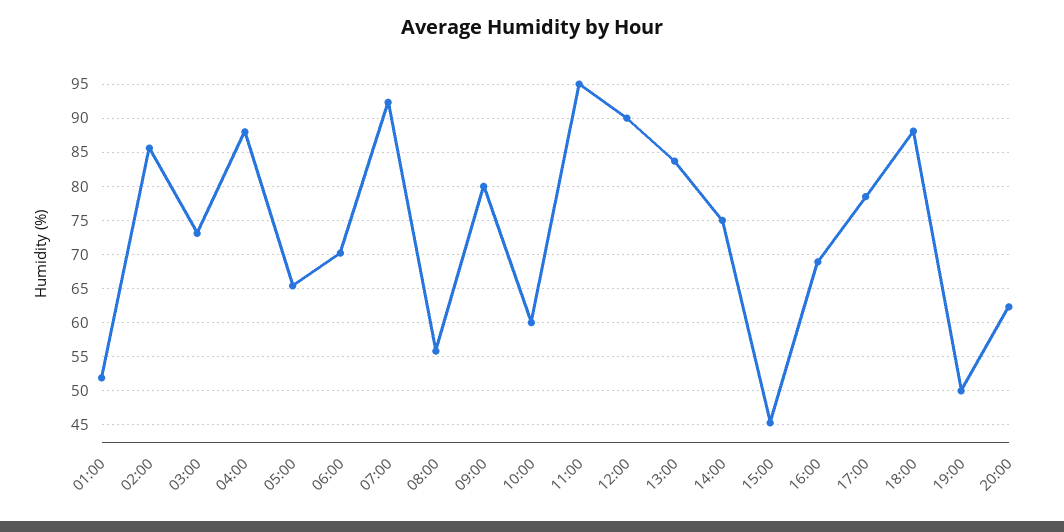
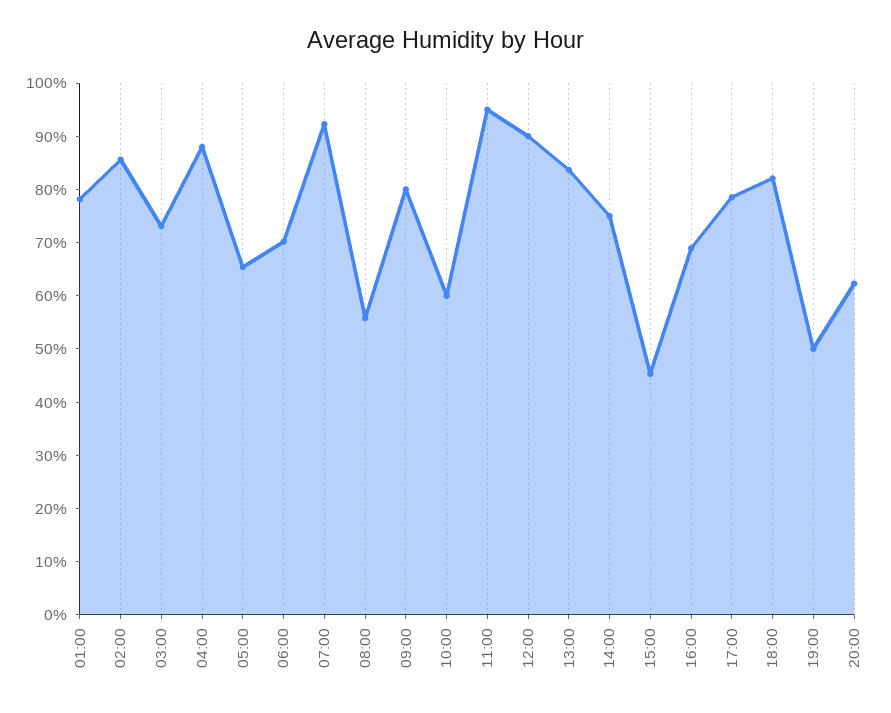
01:00: 52 -> 78
18:00: 88 -> 82

